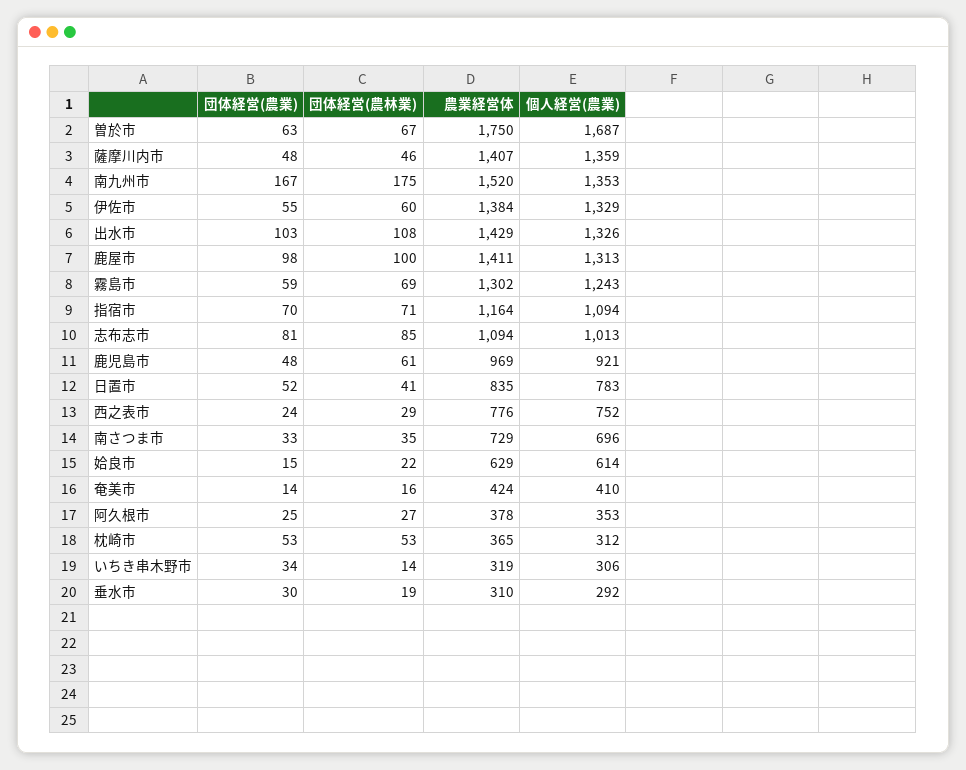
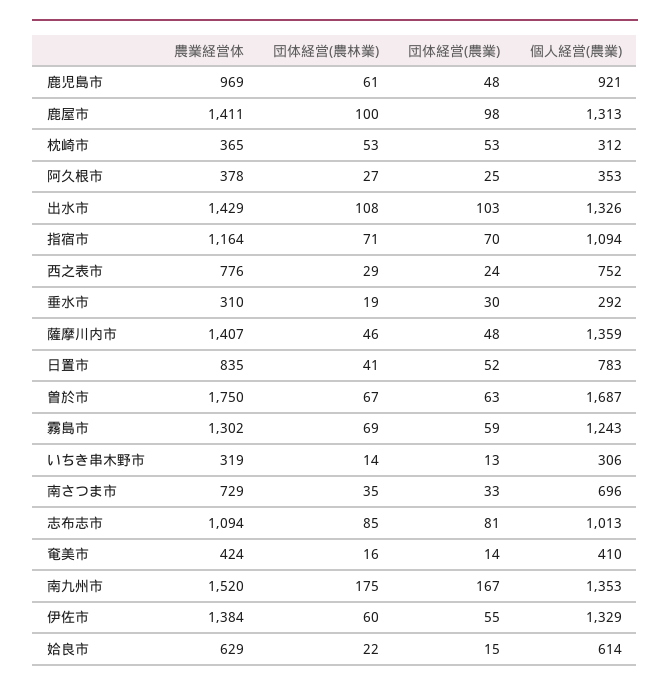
団体経営(農業), いちき串木野市: 34 -> 13

